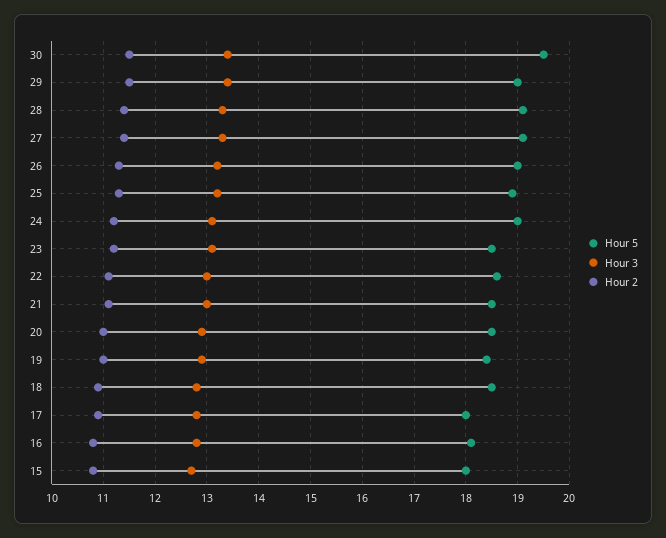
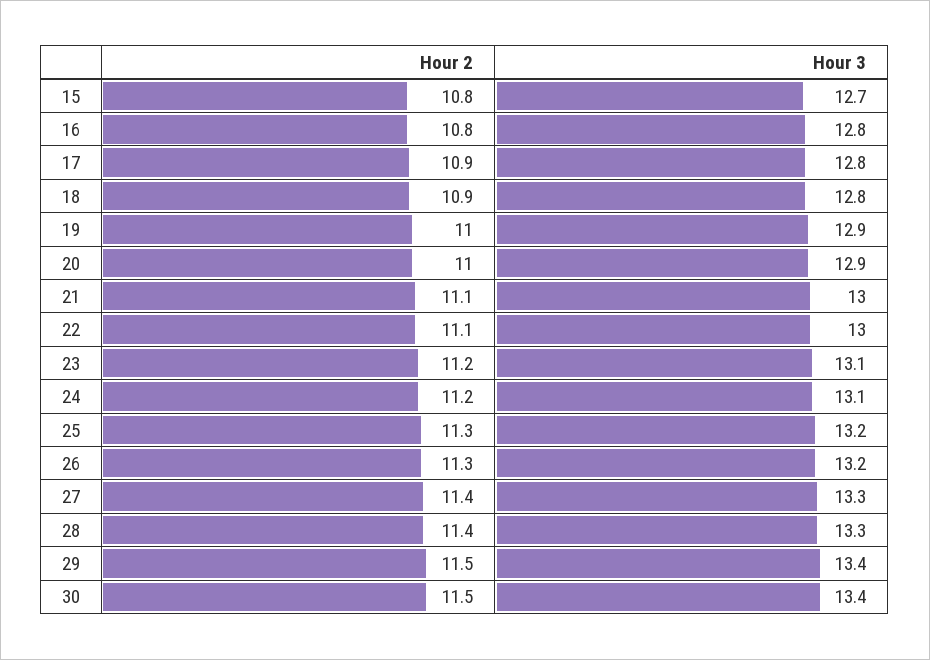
Hour 5, 30: 19.5 -> none
Hour 5, 29: 19 -> none
Hour 5, 28: 19 -> none
Hour 5, 27: 19 -> none
Hour 5, 26: 19 -> none
Hour 5, 25: 19 -> none
Hour 5, 24: 19 -> none
Hour 5, 23: 18.5 -> none
Hour 5, 22: 18.5 -> none
Hour 5, 21: 18.5 -> none
Hour 5, 20: 18.5 -> none
Hour 5, 19: 18.5 -> none
Hour 5, 18: 18.5 -> none
Hour 5, 17: 18 -> none
Hour 5, 16: 18 -> none
Hour 5, 15: 18 -> none

